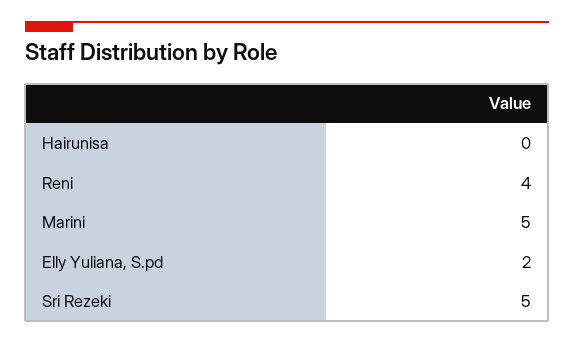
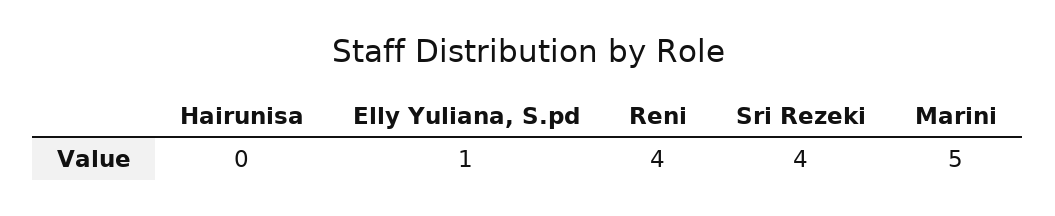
Elly Yuliana, S.pd: 2 -> 1
Sri Rezeki: 5 -> 4

